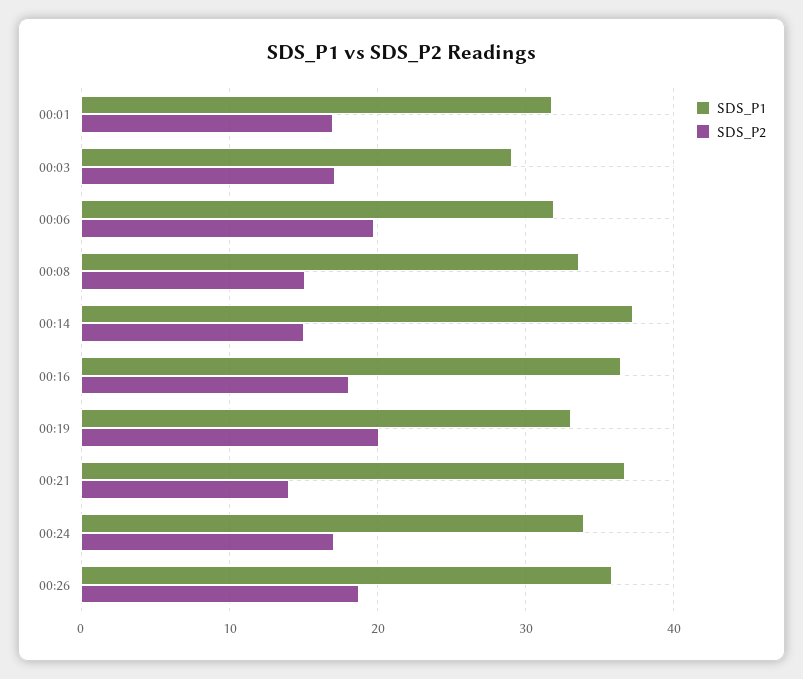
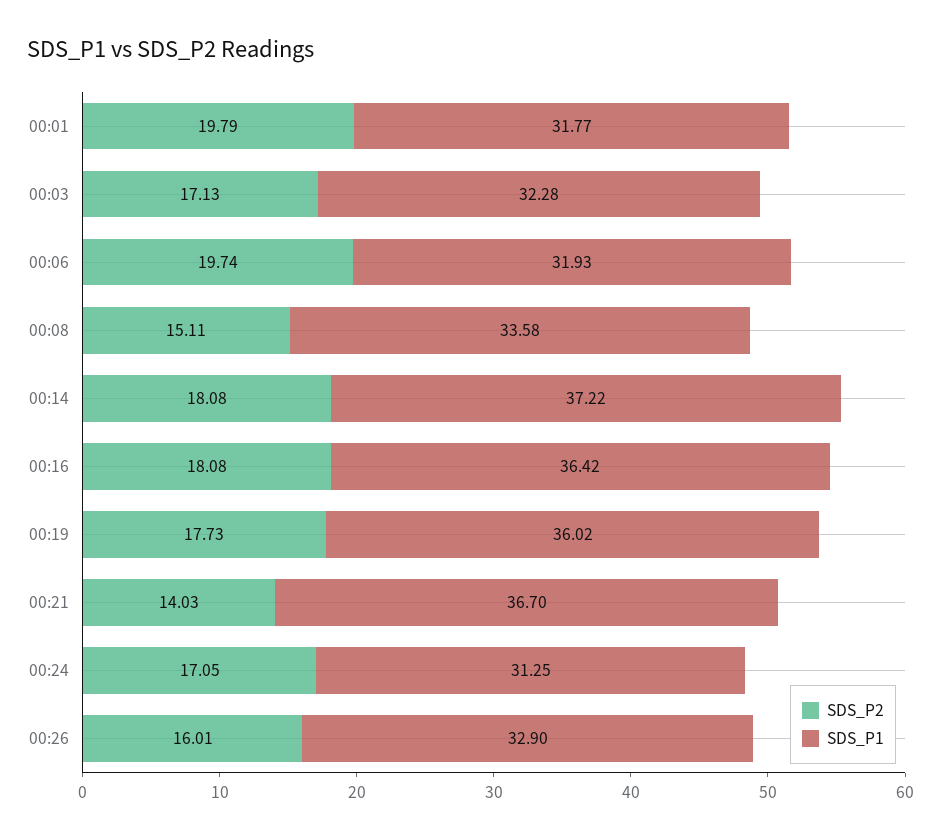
SDS_P2, 00:01: 17 -> 19.79
SDS_P1, 00:03: 29 -> 32.28
SDS_P2, 00:14: 15 -> 18.08
SDS_P1, 00:19: 33 -> 36.02
SDS_P2, 00:19: 20 -> 17.73
SDS_P1, 00:24: 34 -> 31.25
SDS_P1, 00:26: 36 -> 32.9
SDS_P2, 00:26: 19 -> 16.01

